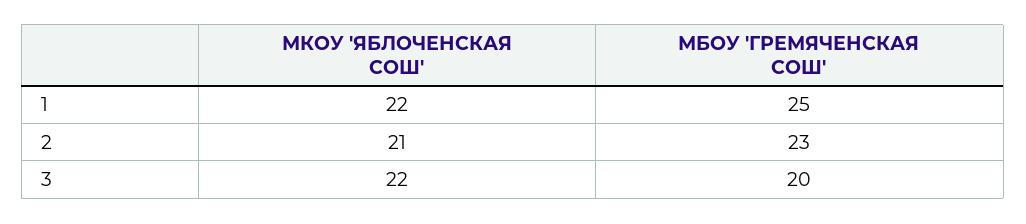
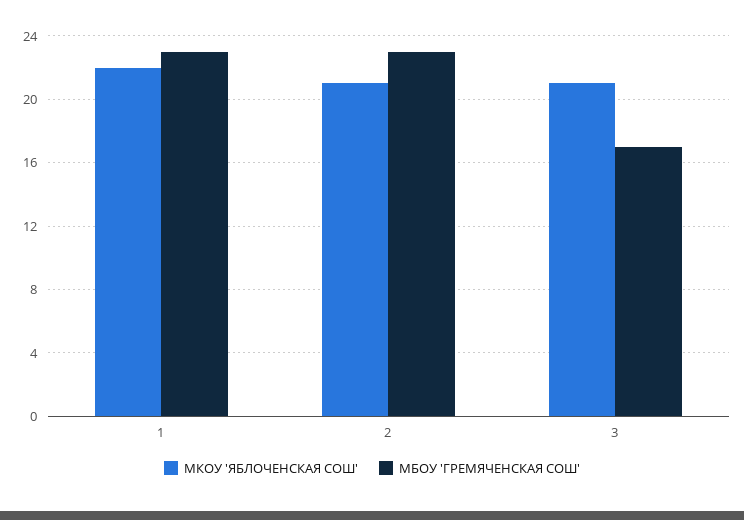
МБОУ 'ГРЕМЯЧЕНСКАЯ СОШ', 1: 25 -> 23
МКОУ 'ЯБЛОЧЕНСКАЯ СОШ', 3: 22 -> 21
МБОУ 'ГРЕМЯЧЕНСКАЯ СОШ', 3: 20 -> 17

